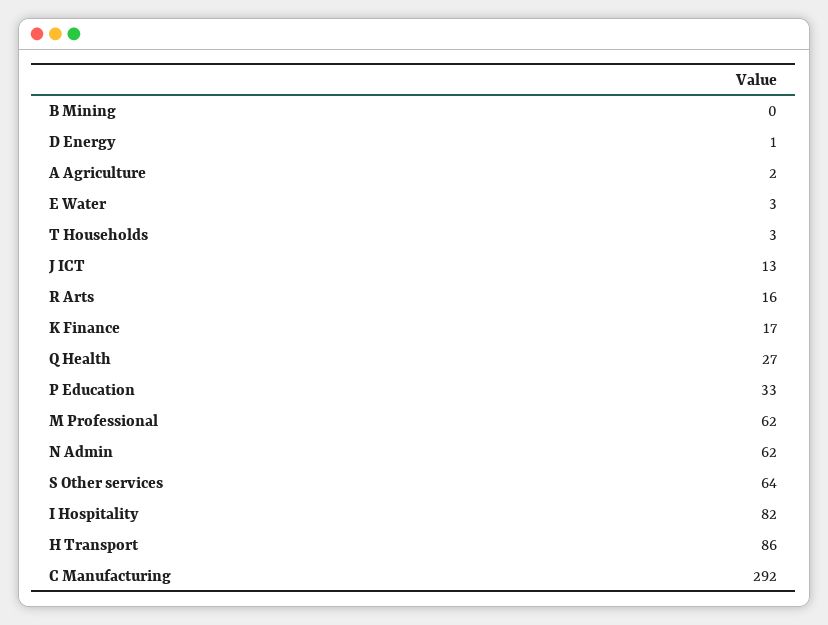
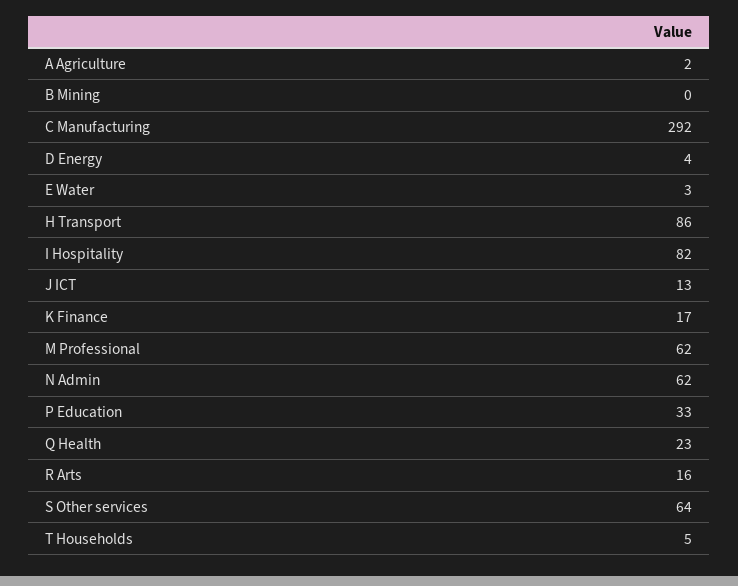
D Energy: 1 -> 4
T Households: 3 -> 5
Q Health: 27 -> 23

